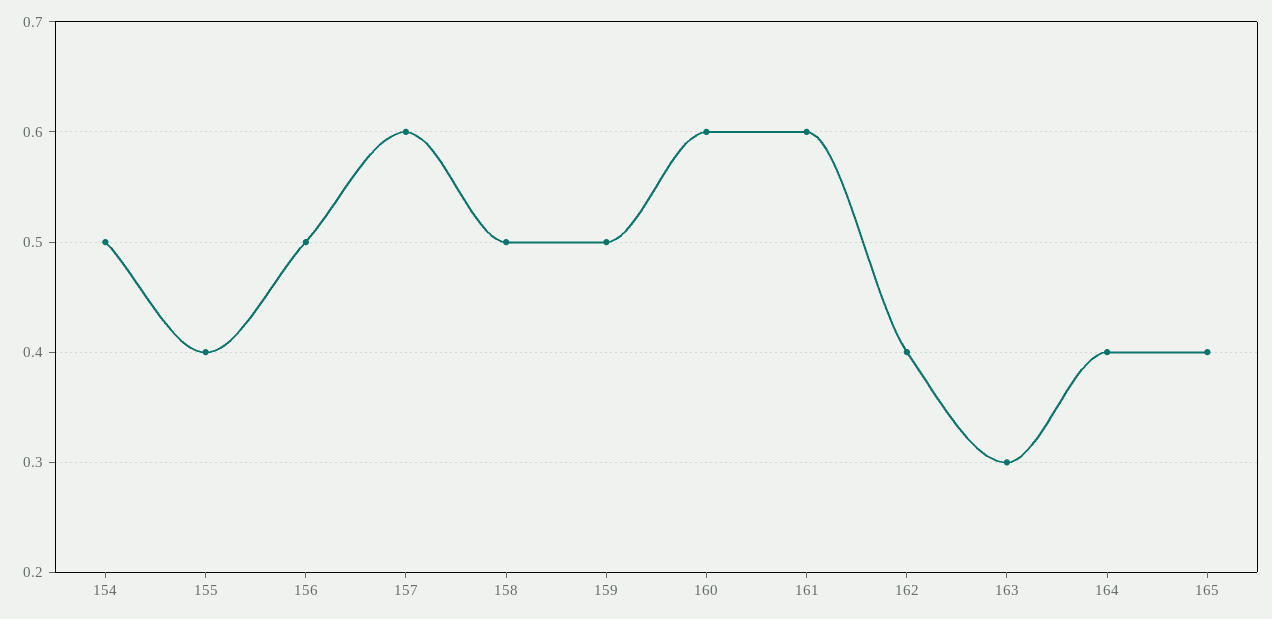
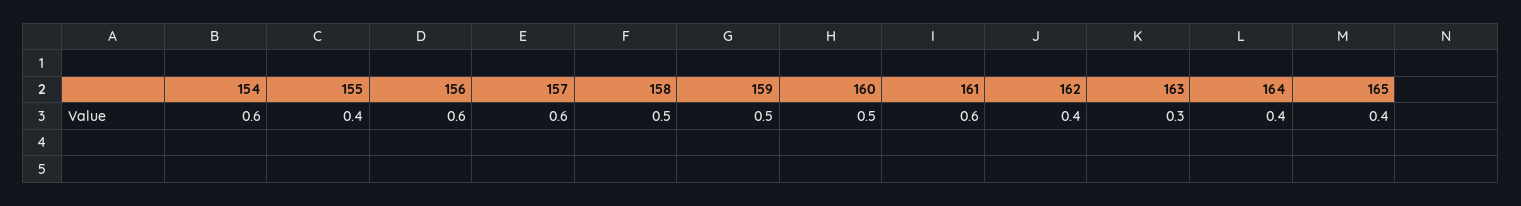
154: 0.5 -> 0.6
156: 0.5 -> 0.6
160: 0.6 -> 0.5

